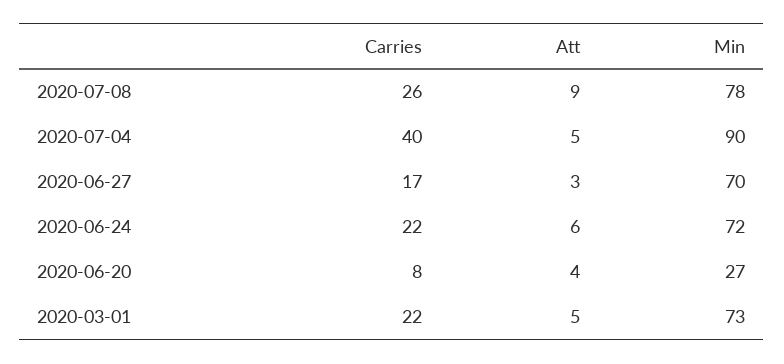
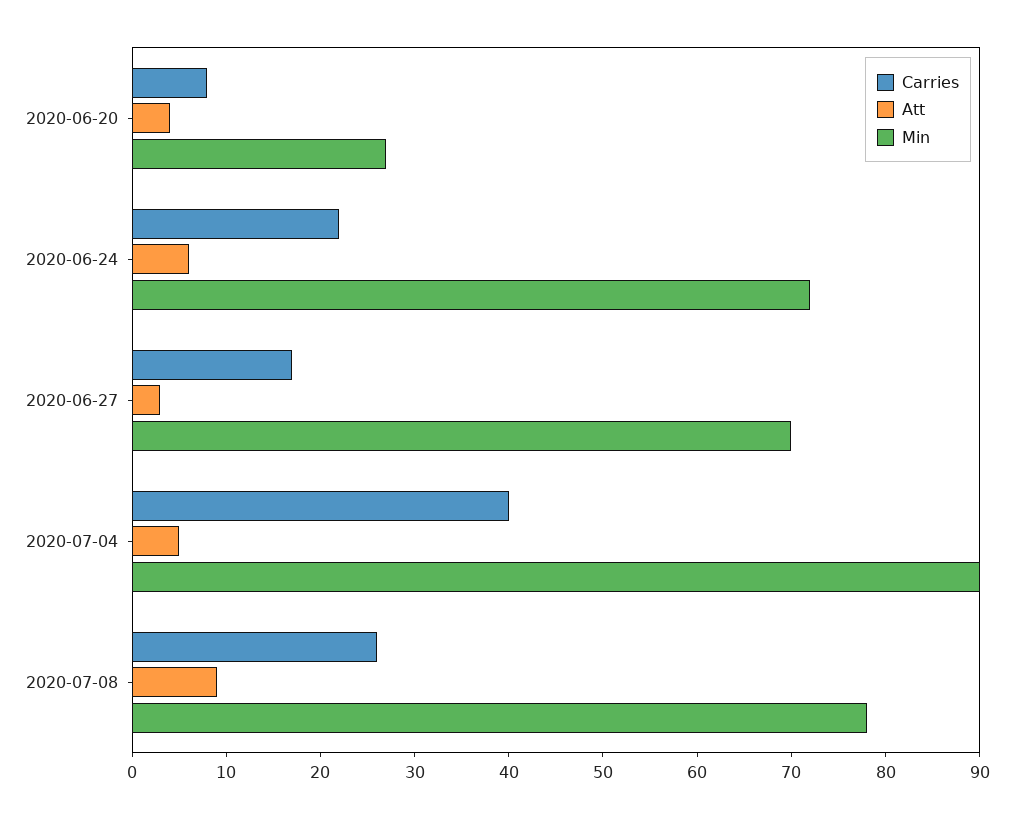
Carries, 2020-03-01: 22 -> none
Att, 2020-03-01: 5 -> none
Min, 2020-03-01: 73 -> none

